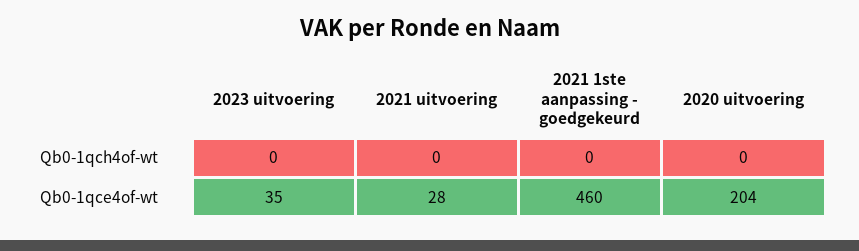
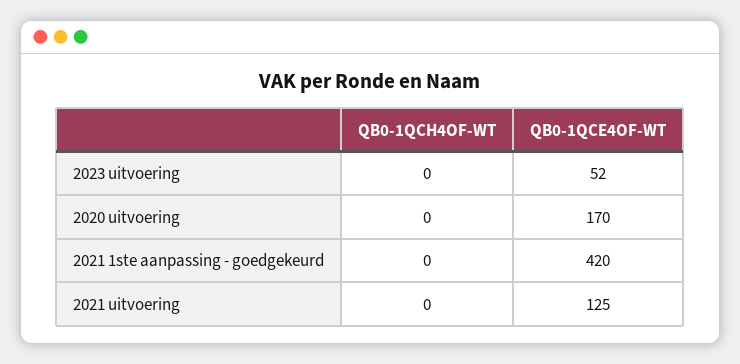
2023 uitvoering, Qb0-1qce4of-wt: 35 -> 52
2021 uitvoering, Qb0-1qce4of-wt: 28 -> 125
2021 1ste aanpassing - goedgekeurd, Qb0-1qce4of-wt: 460 -> 420
2020 uitvoering, Qb0-1qce4of-wt: 204 -> 170

